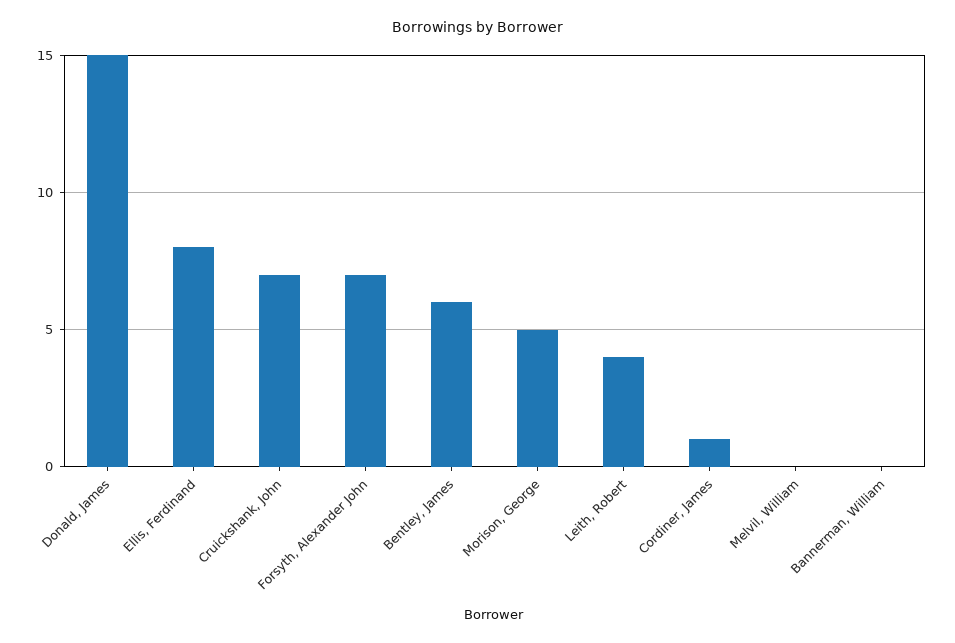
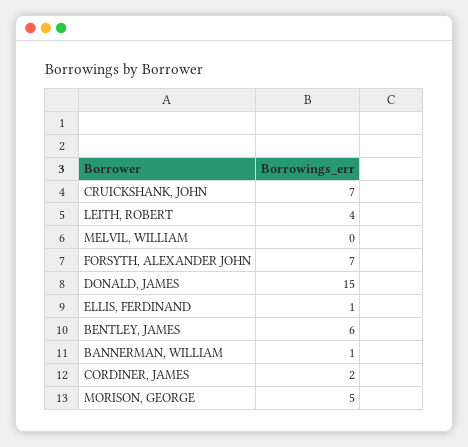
Ellis, Ferdinand: 8 -> 1
Cordiner, James: 1 -> 2
Bannerman, William: 0 -> 1

